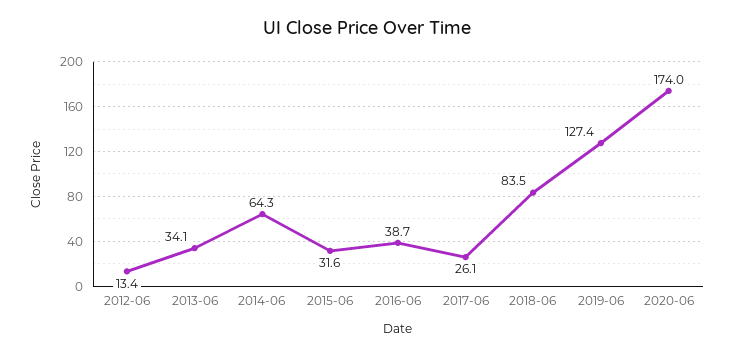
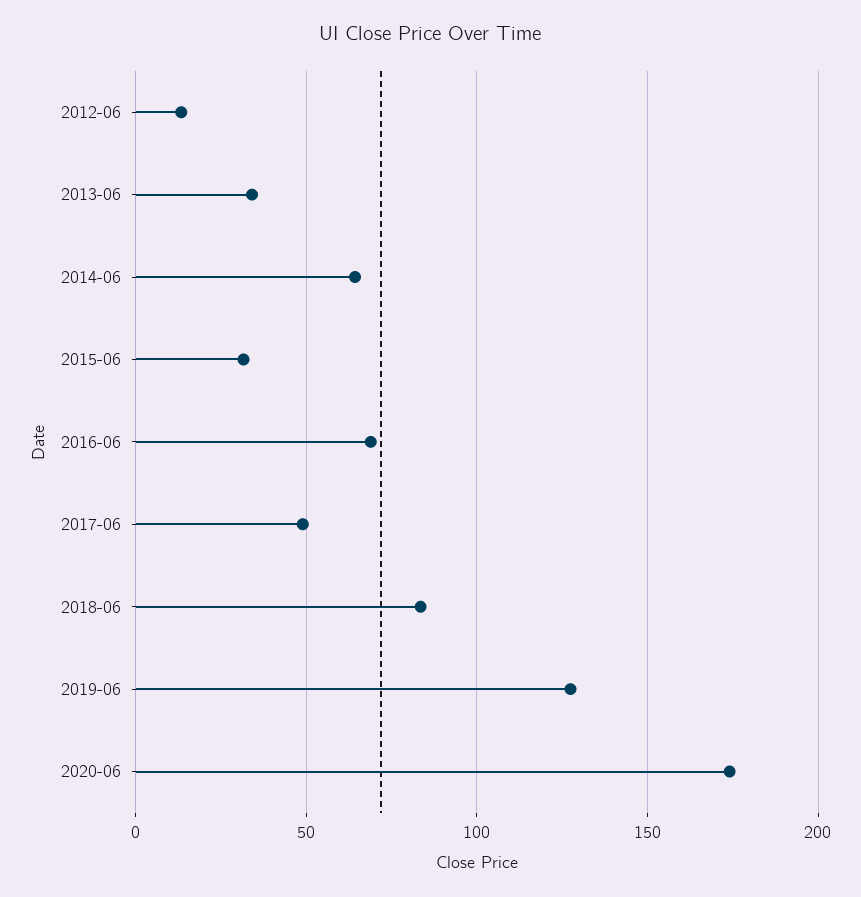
2016-06: 38.7 -> 70
2017-06: 26.1 -> 50

